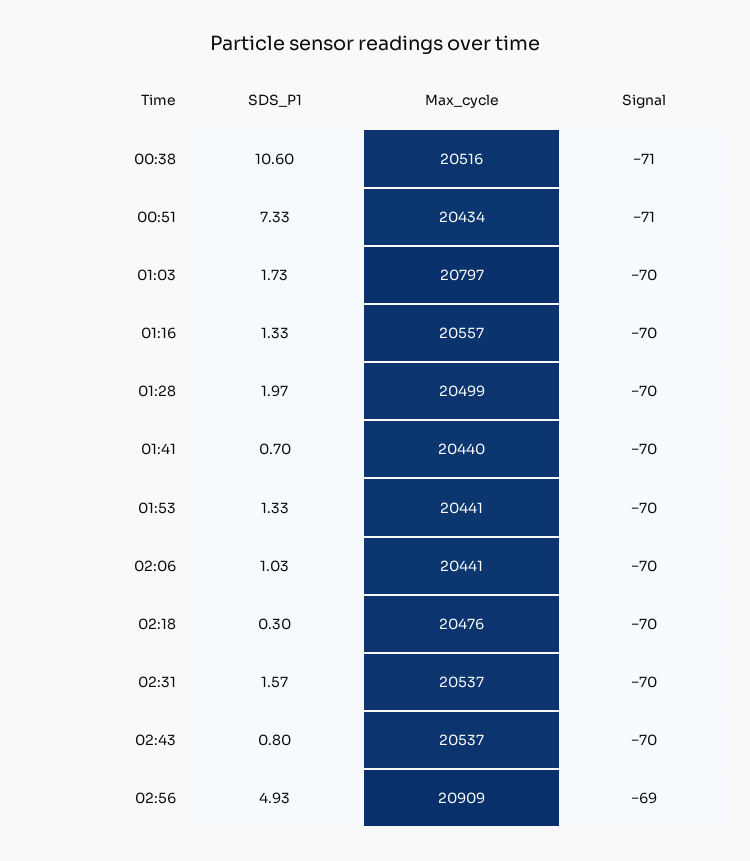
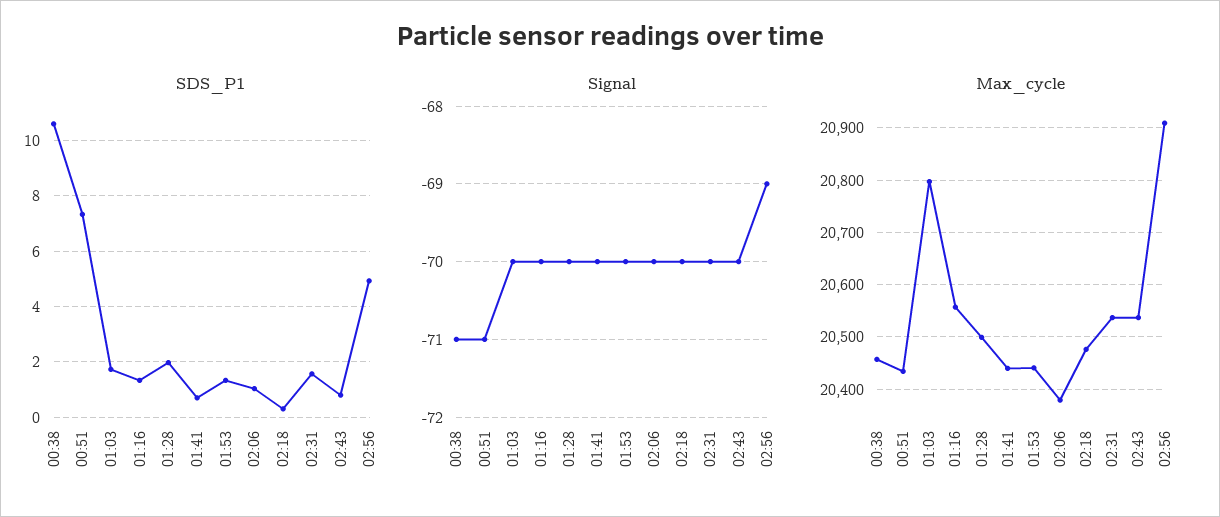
Max_cycle, 00:38: 20516 -> 20460
Max_cycle, 02:06: 20441 -> 20380

